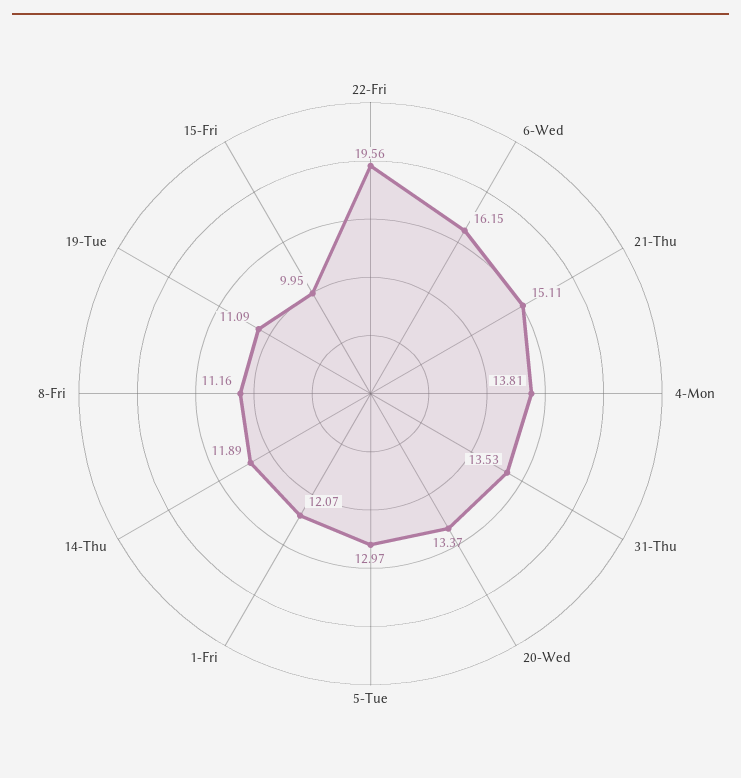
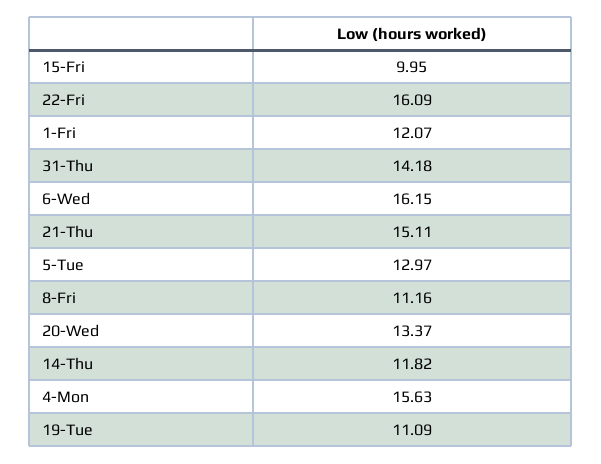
22-Fri: 19.56 -> 16.09
4-Mon: 13.81 -> 15.63
31-Thu: 13.53 -> 14.18
14-Thu: 11.89 -> 11.82

